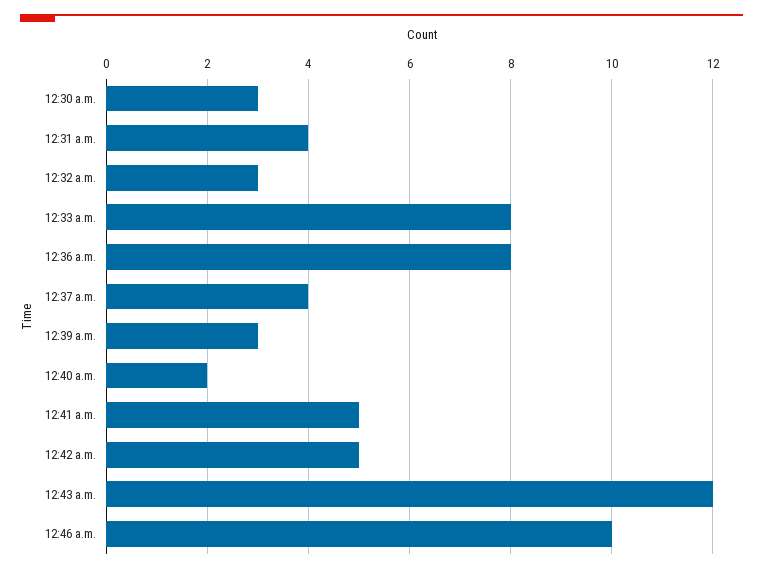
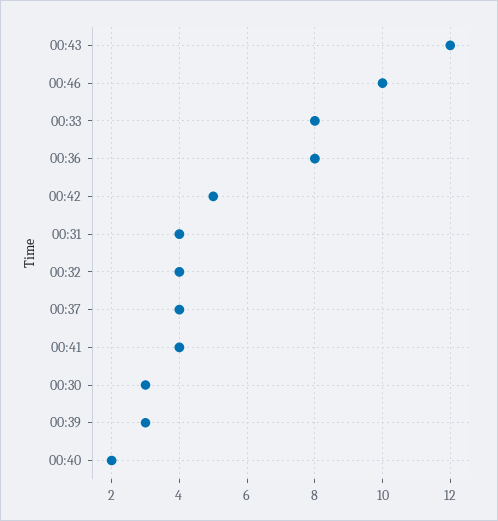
12:32 a.m.: 3 -> 4
12:41 a.m.: 5 -> 4

